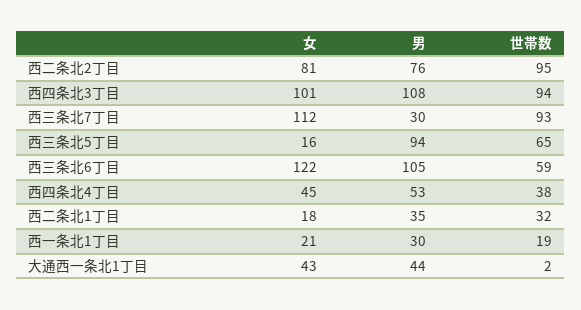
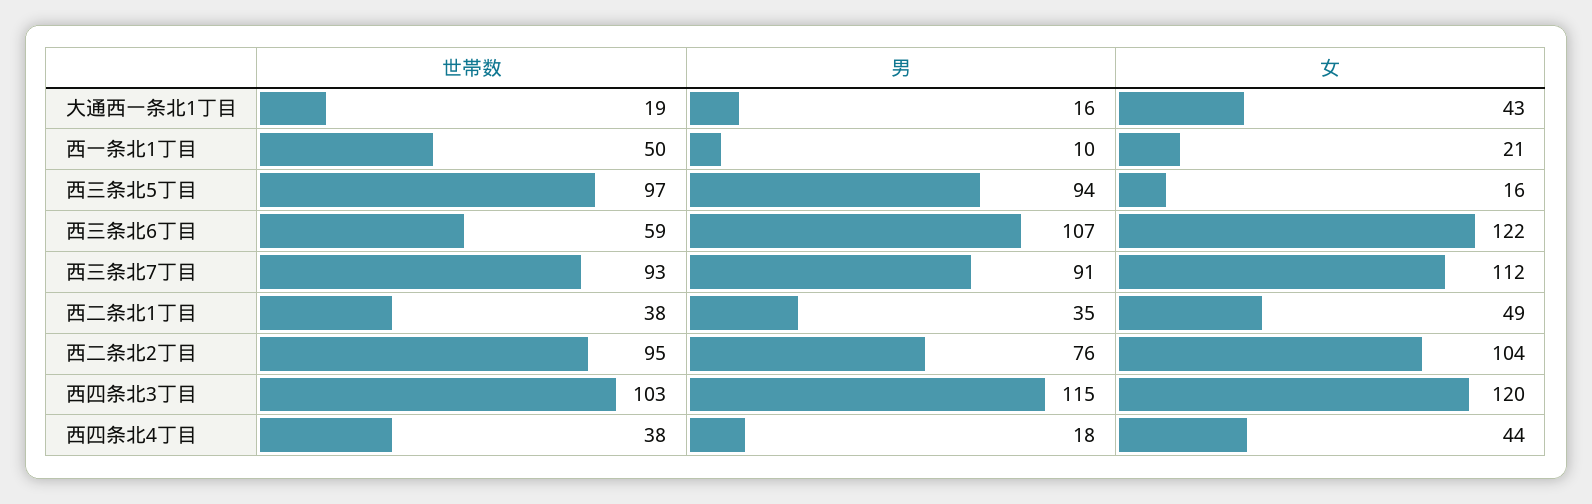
女, 西二条北2丁目: 81 -> 104
女, 西四条北3丁目: 101 -> 120
男, 西四条北3丁目: 108 -> 115
世帯数, 西四条北3丁目: 94 -> 103
男, 西三条北7丁目: 30 -> 91
世帯数, 西三条北5丁目: 65 -> 97
男, 西三条北6丁目: 105 -> 107
女, 西四条北4丁目: 45 -> 44
男, 西四条北4丁目: 53 -> 18
女, 西二条北1丁目: 18 -> 49
世帯数, 西二条北1丁目: 32 -> 38
男, 西一条北1丁目: 30 -> 10
世帯数, 西一条北1丁目: 19 -> 50
男, 大通西一条北1丁目: 44 -> 16
世帯数, 大通西一条北1丁目: 2 -> 19

